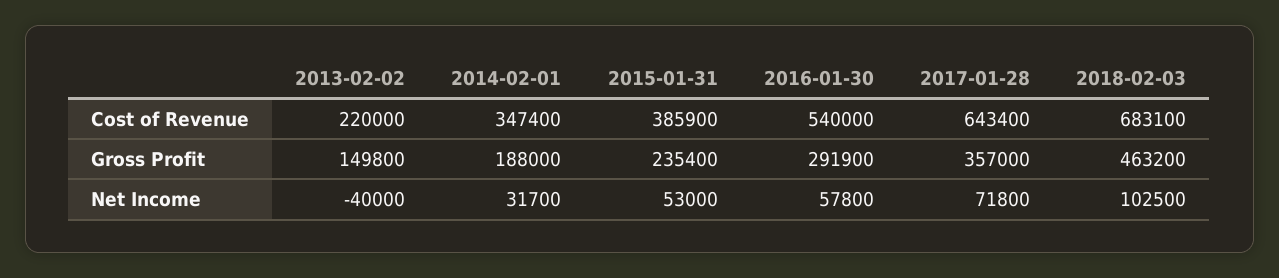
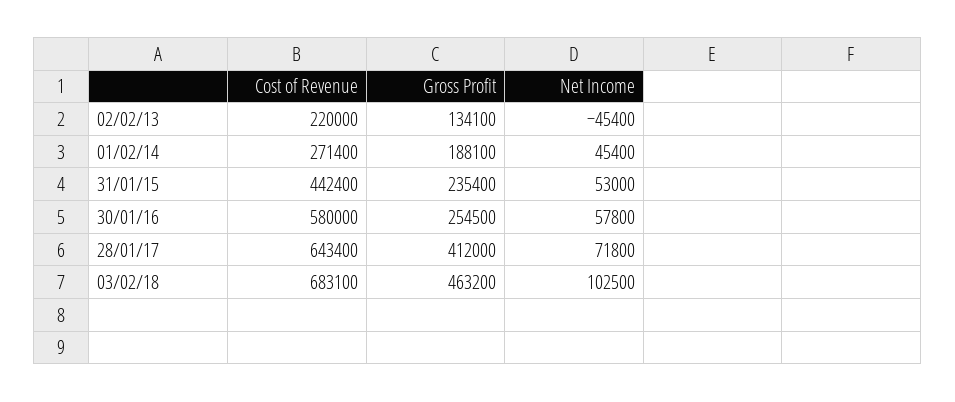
2014-02-01, Cost of Revenue: 347400 -> 271400
2015-01-31, Cost of Revenue: 385900 -> 442400
2016-01-30, Cost of Revenue: 540000 -> 580000
2013-02-02, Gross Profit: 149800 -> 134100
2014-02-01, Gross Profit: 188000 -> 188100
2016-01-30, Gross Profit: 291900 -> 254500
2017-01-28, Gross Profit: 357000 -> 412000
2013-02-02, Net Income: -40000 -> -45400
2014-02-01, Net Income: 31700 -> 45400

